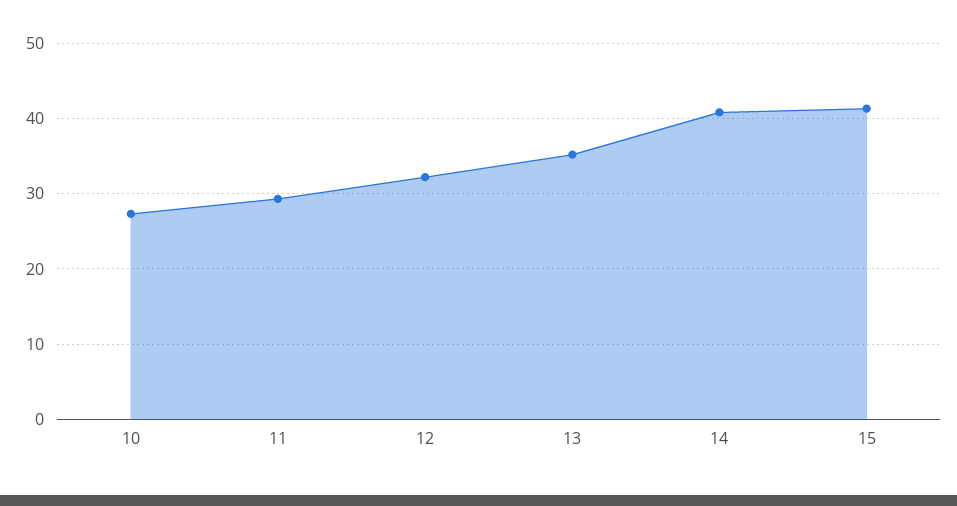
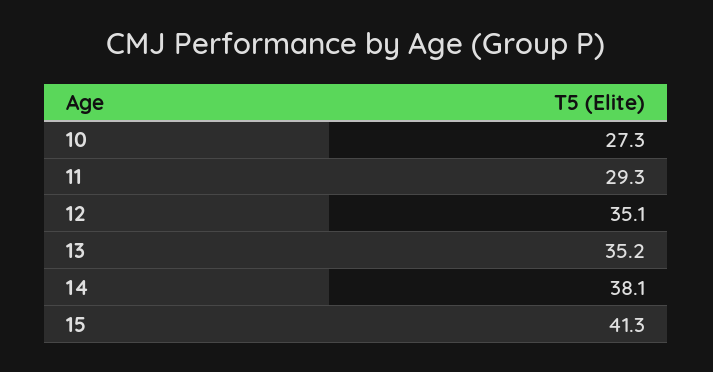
12: 32 -> 35.1
14: 41 -> 38.1

